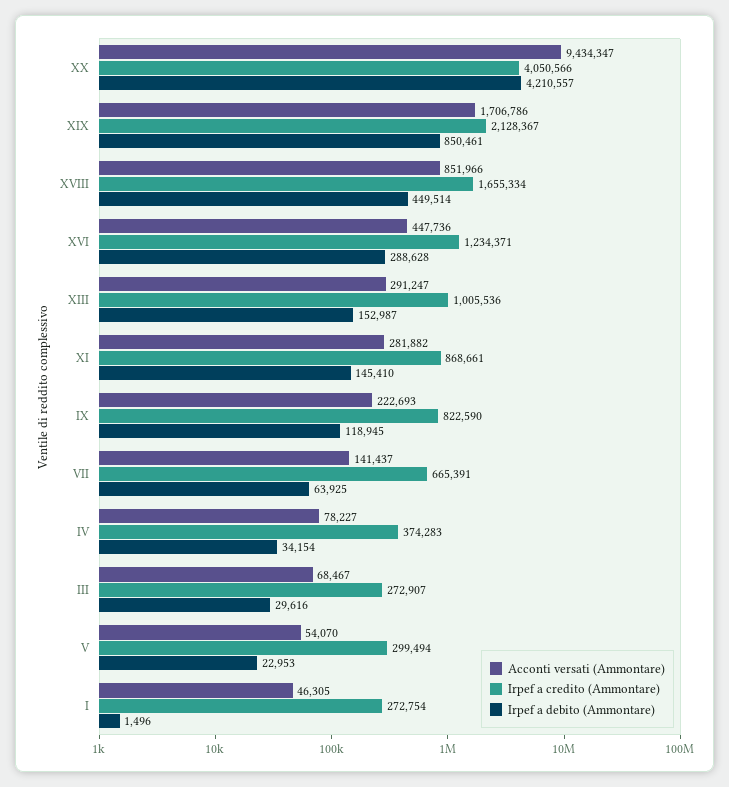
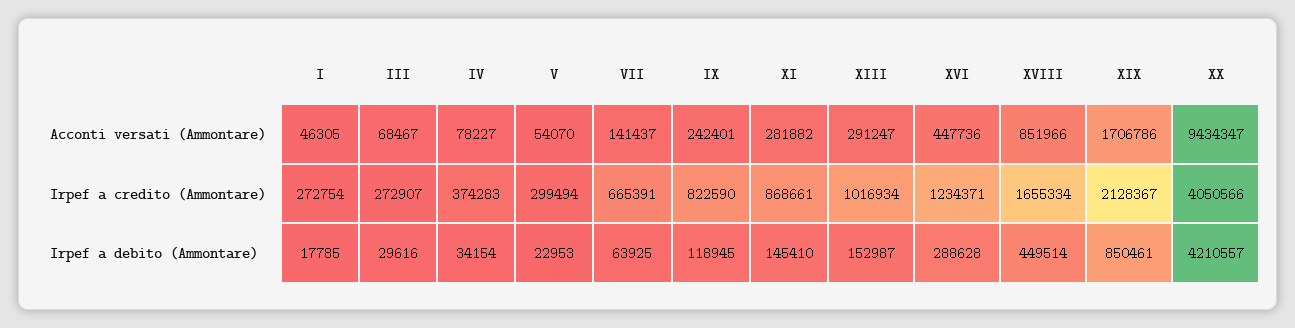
Irpef a credito (Ammontare), XIII: 1005536 -> 1016934
Acconti versati (Ammontare), IX: 222693 -> 242401
Irpef a debito (Ammontare), I: 1496 -> 17785

